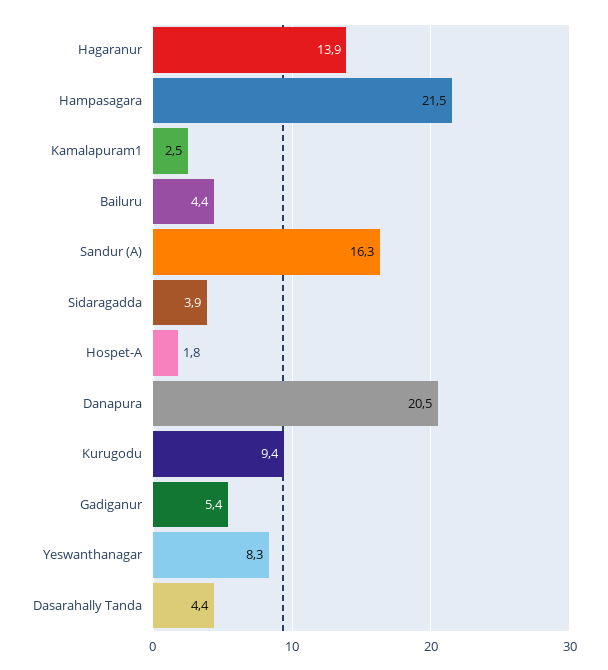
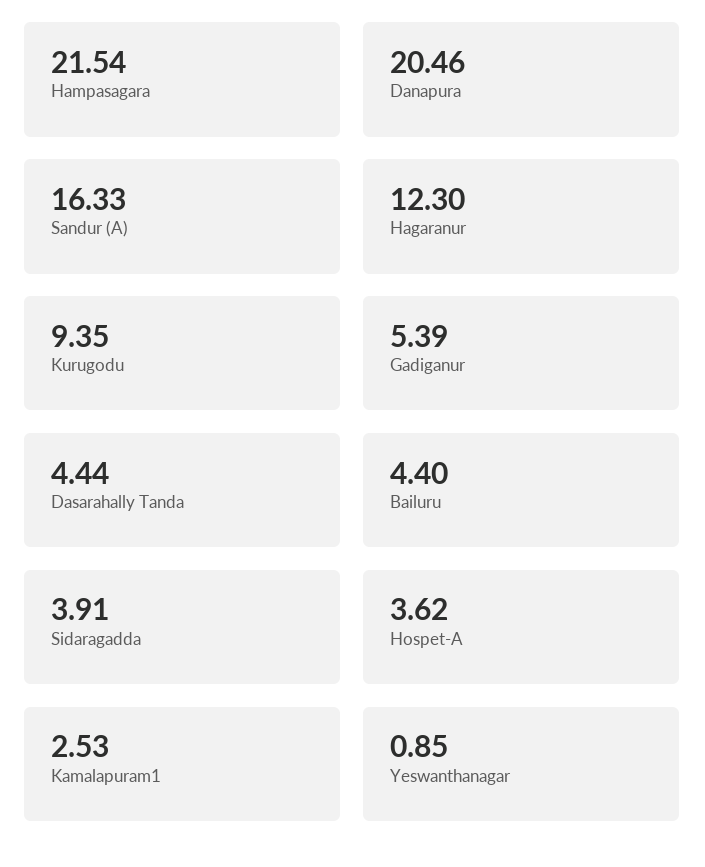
Hagaranur: 13.9 -> 12.3
Hospet-A: 1.8 -> 3.62
Yeswanthanagar: 8.3 -> 0.85

